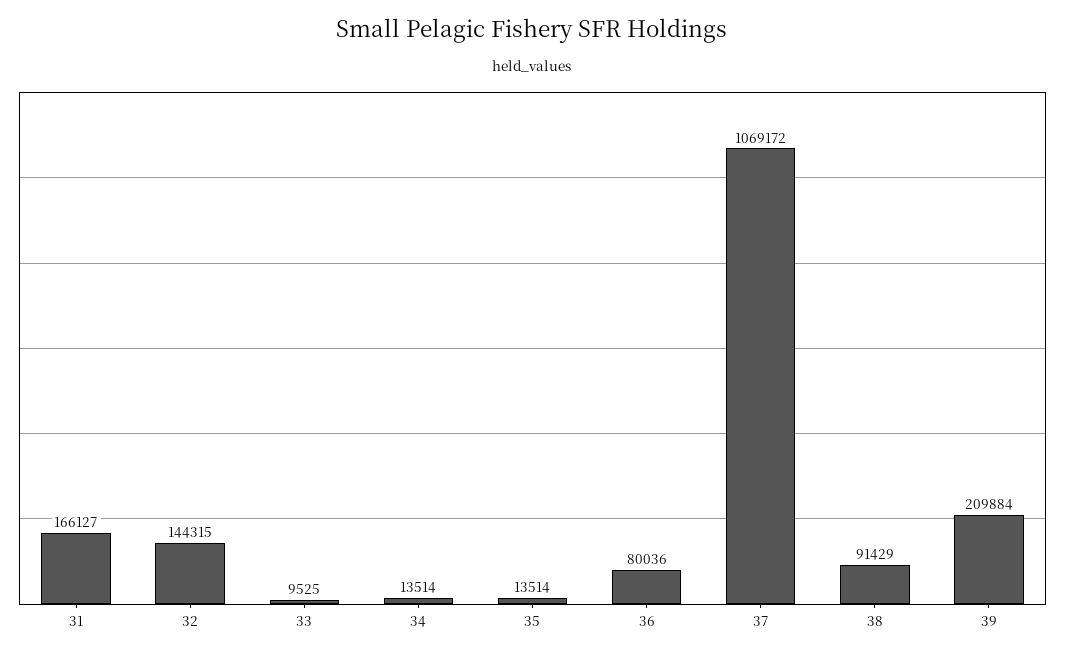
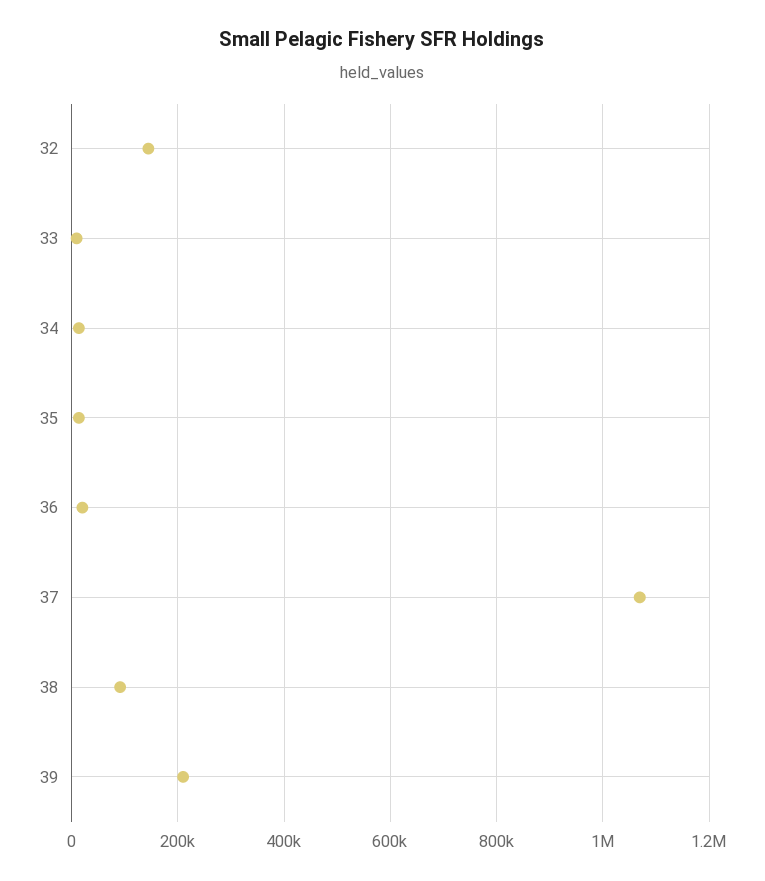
31: 166127 -> none
36: 80036 -> 20000

